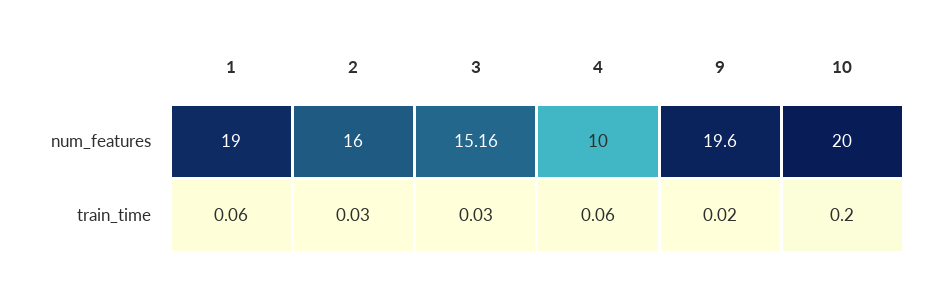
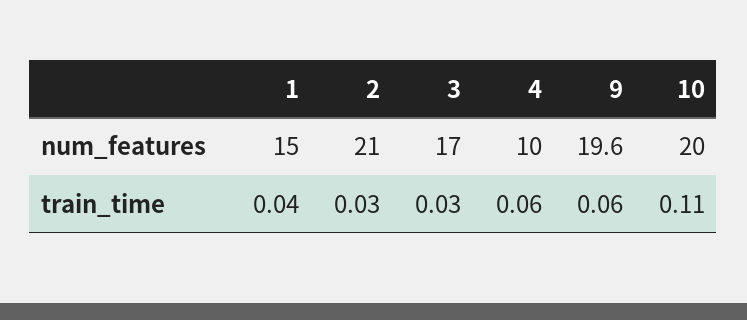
1, num_features: 19 -> 15
2, num_features: 16 -> 21
3, num_features: 15.16 -> 17
1, train_time: 0.06 -> 0.04
9, train_time: 0.02 -> 0.06
10, train_time: 0.2 -> 0.11

